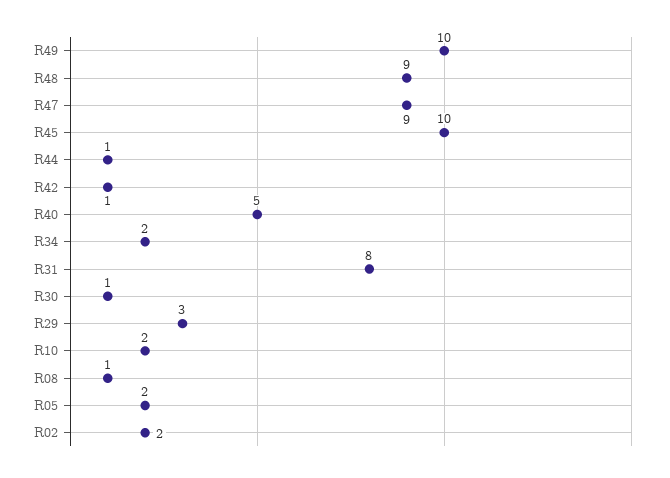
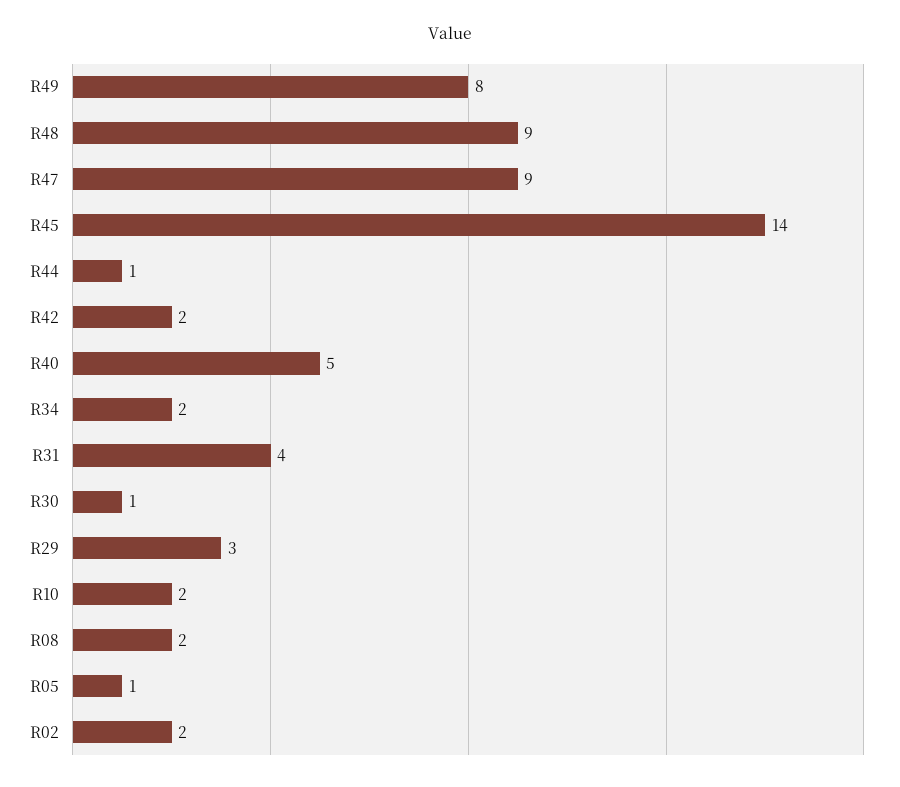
R49: 10 -> 8
R45: 10 -> 14
R42: 1 -> 2
R31: 8 -> 4
R08: 1 -> 2
R05: 2 -> 1

